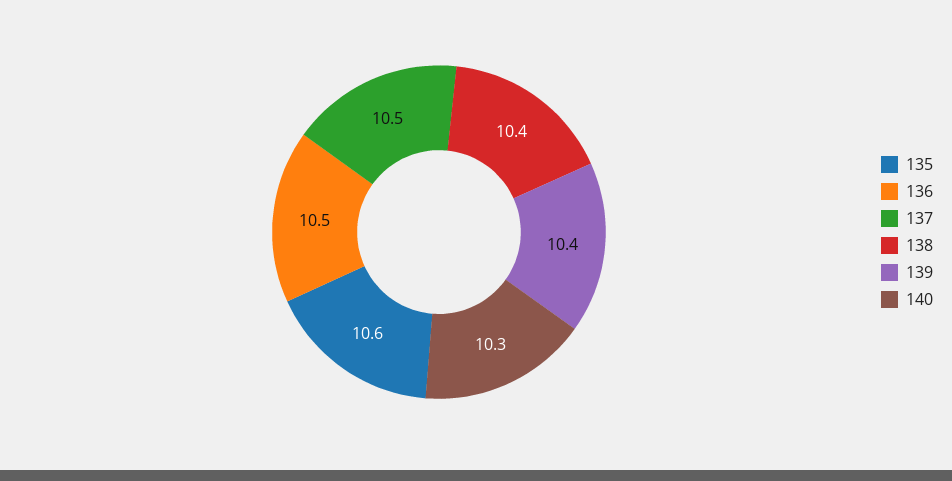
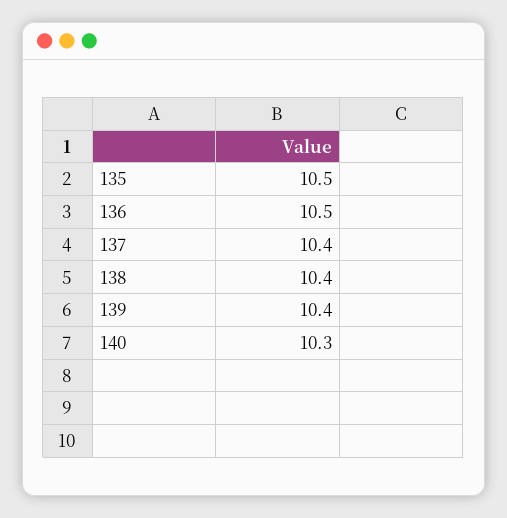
135: 10.6 -> 10.5
137: 10.5 -> 10.4

